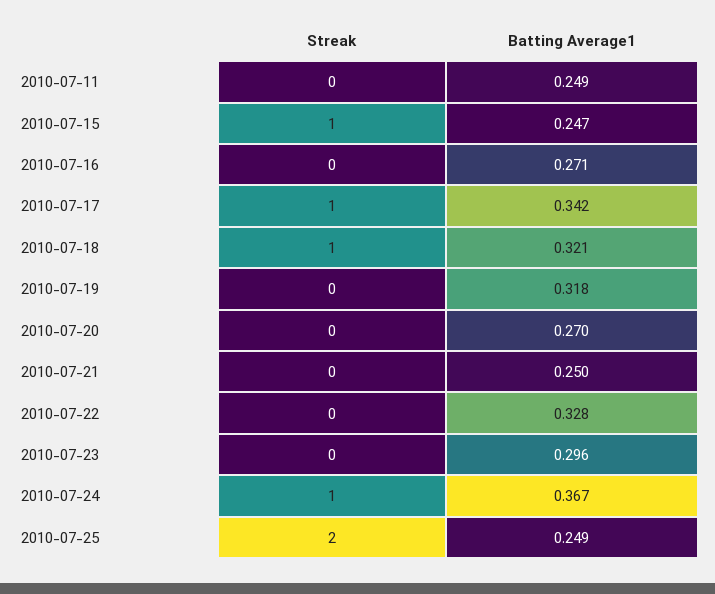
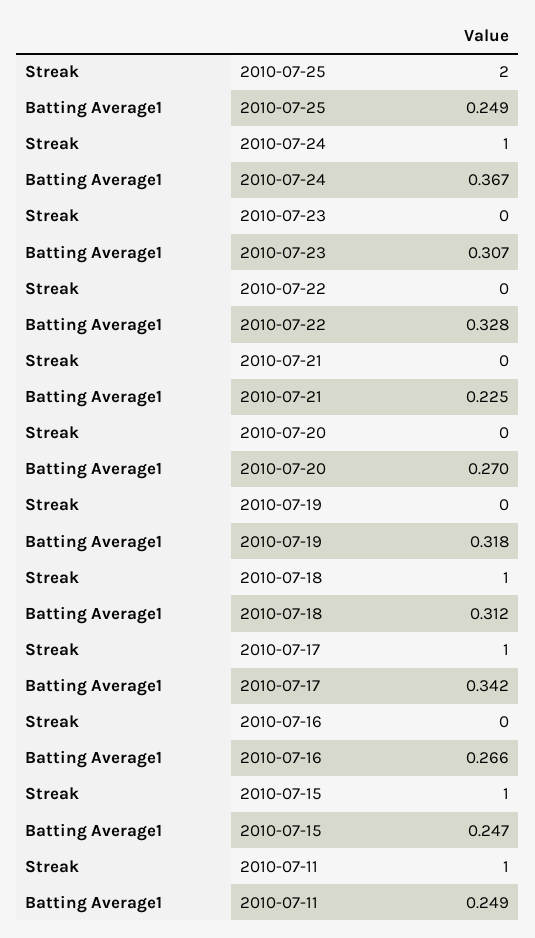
Streak, 2010-07-11: 0 -> 1
Batting Average1, 2010-07-16: 0.271 -> 0.266
Batting Average1, 2010-07-18: 0.321 -> 0.312
Batting Average1, 2010-07-21: 0.25 -> 0.225
Batting Average1, 2010-07-23: 0.296 -> 0.307

